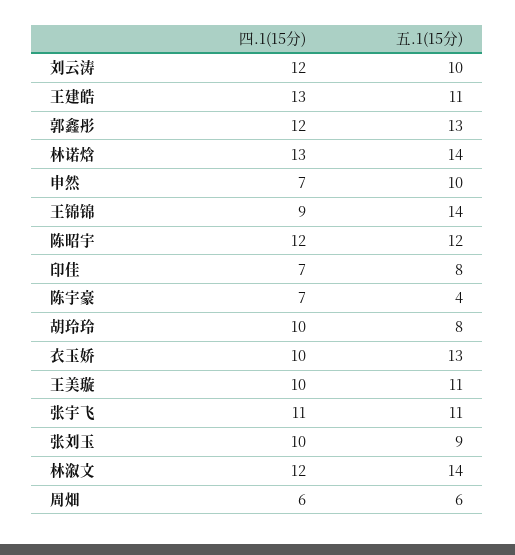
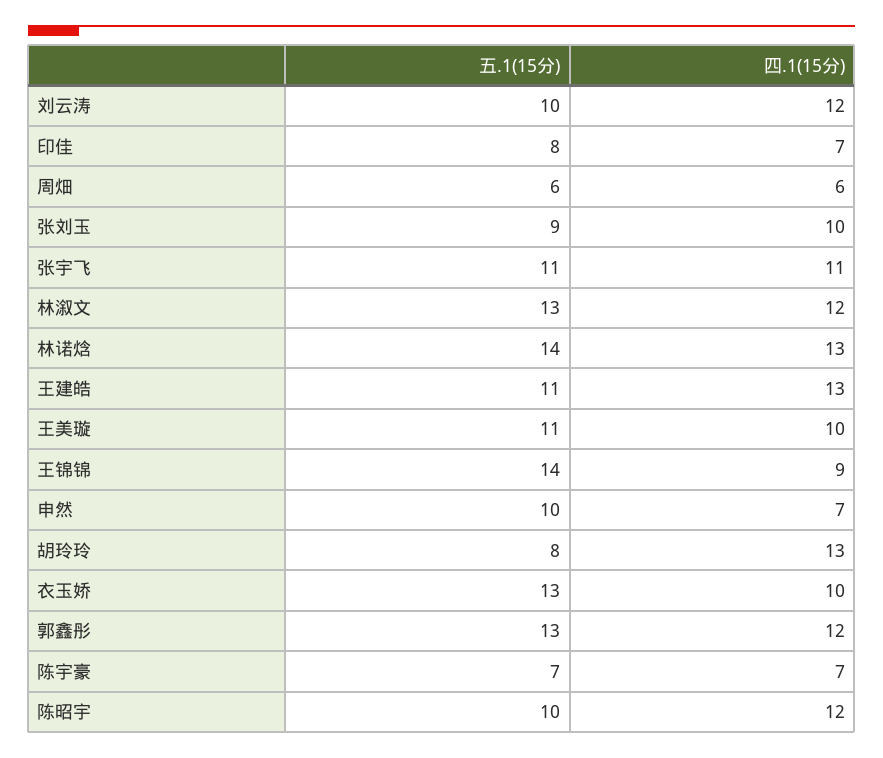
五.1(15分), 陈昭宇: 12 -> 10
五.1(15分), 陈宇豪: 4 -> 7
四.1(15分), 胡玲玲: 10 -> 13
五.1(15分), 林溆文: 14 -> 13

